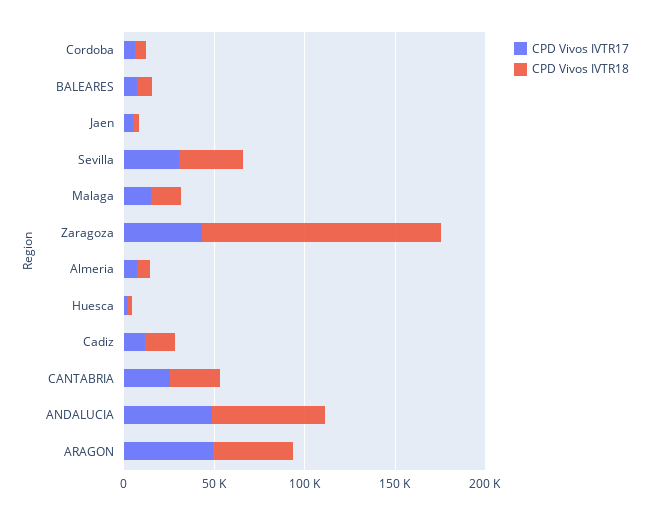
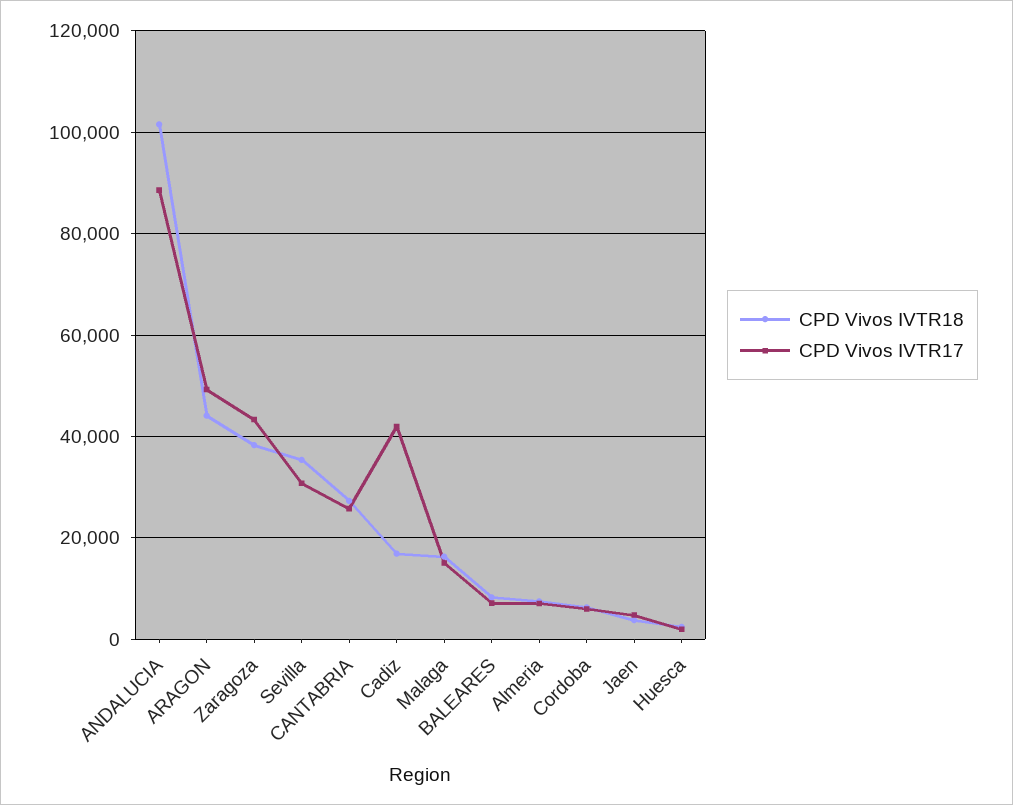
CPD Vivos IVTR18, Zaragoza: 130000 -> 38000
CPD Vivos IVTR17, Cadiz: 10000 -> 42000
CPD Vivos IVTR17, ANDALUCIA: 50000 -> 88000
CPD Vivos IVTR18, ANDALUCIA: 60000 -> 102000

